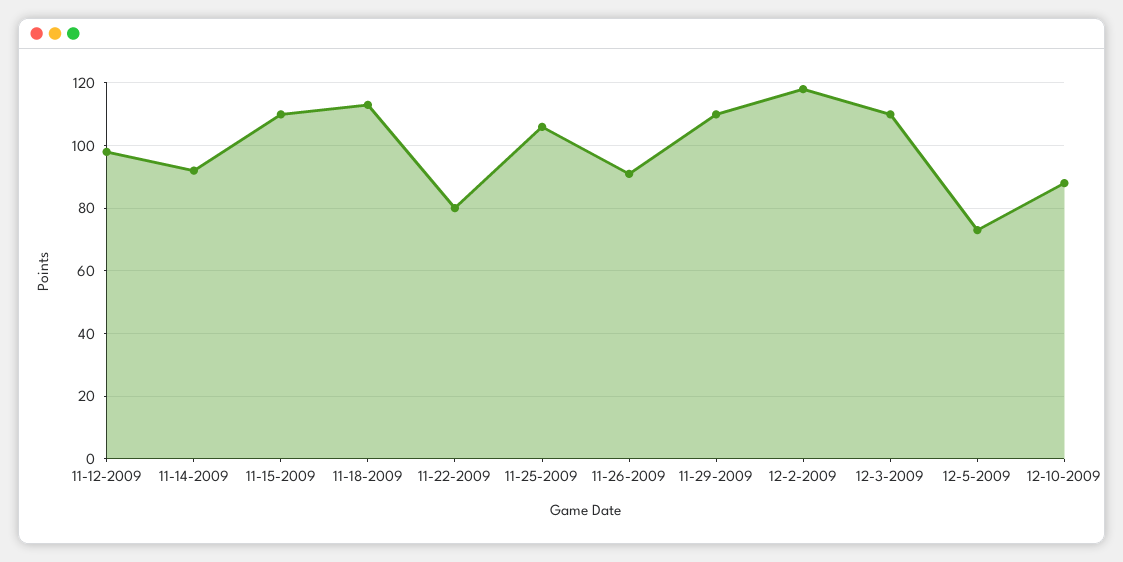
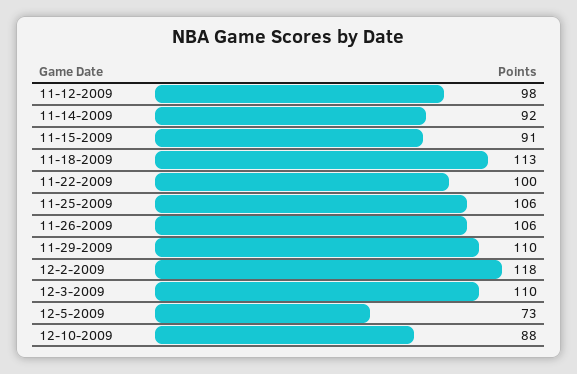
11-15-2009: 110 -> 91
11-22-2009: 80 -> 100
11-26-2009: 90 -> 106

